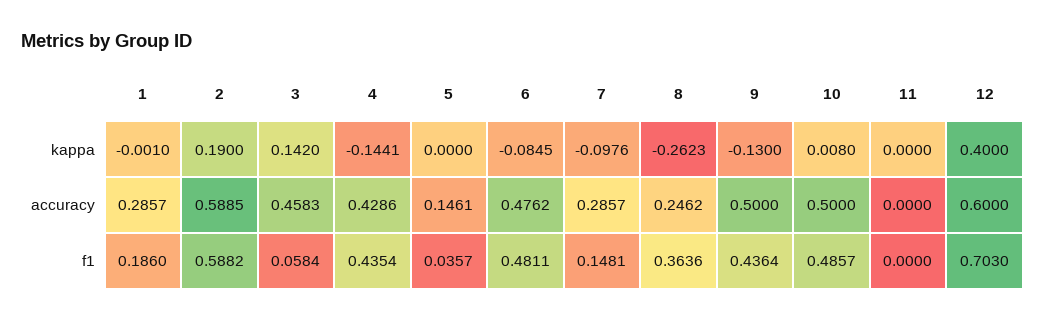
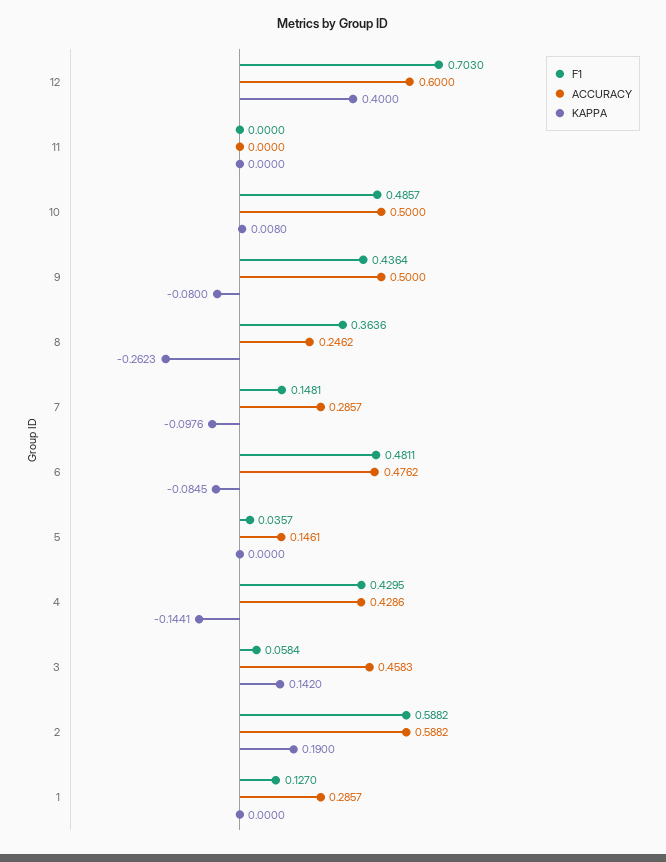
kappa, 1: -0.001 -> 0
kappa, 9: -0.13 -> -0.08
accuracy, 2: 0.5885 -> 0.5882
f1, 1: 0.186 -> 0.127
f1, 4: 0.4354 -> 0.4295

